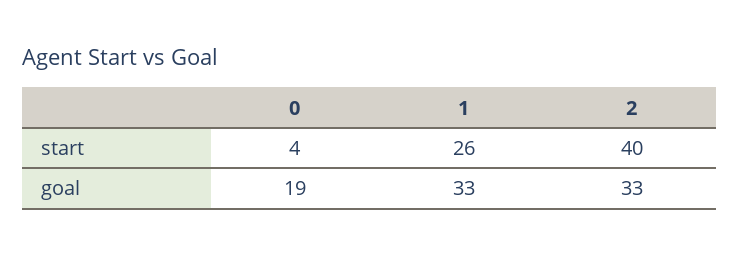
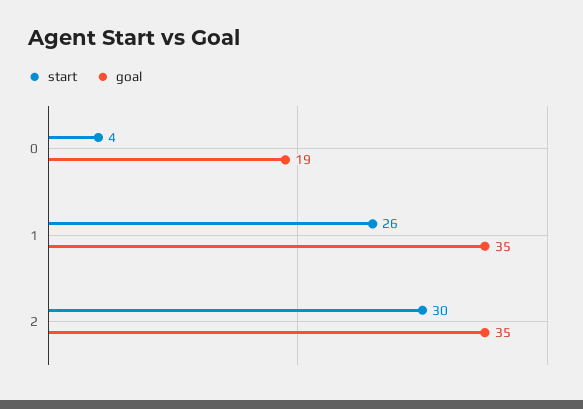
start, 2: 40 -> 30
goal, 1: 33 -> 35
goal, 2: 33 -> 35

